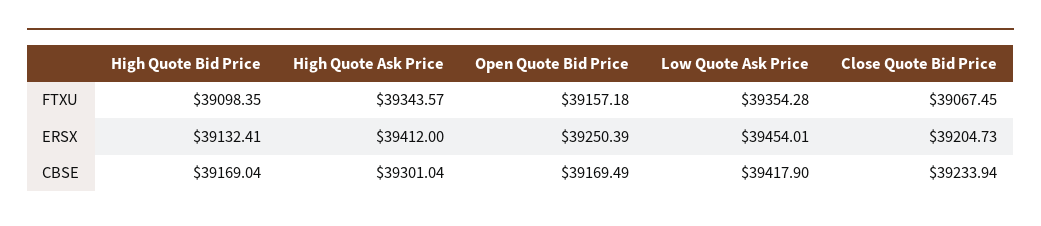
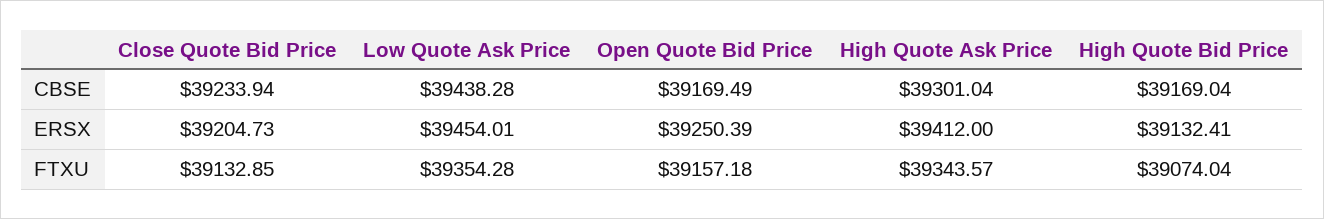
High Quote Bid Price, FTXU: 39098.35 -> 39074.04
Close Quote Bid Price, FTXU: 39067.45 -> 39132.85
Low Quote Ask Price, CBSE: 39417.9 -> 39438.28

